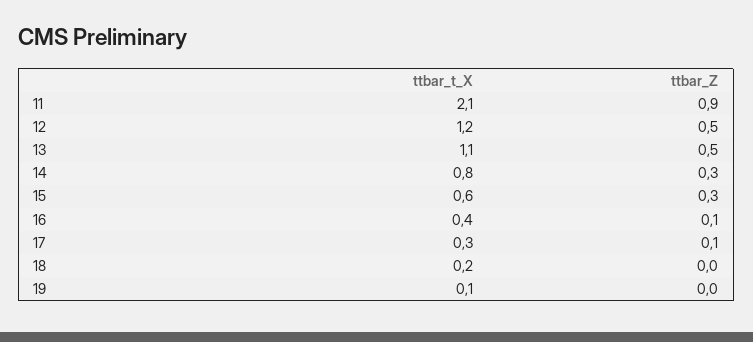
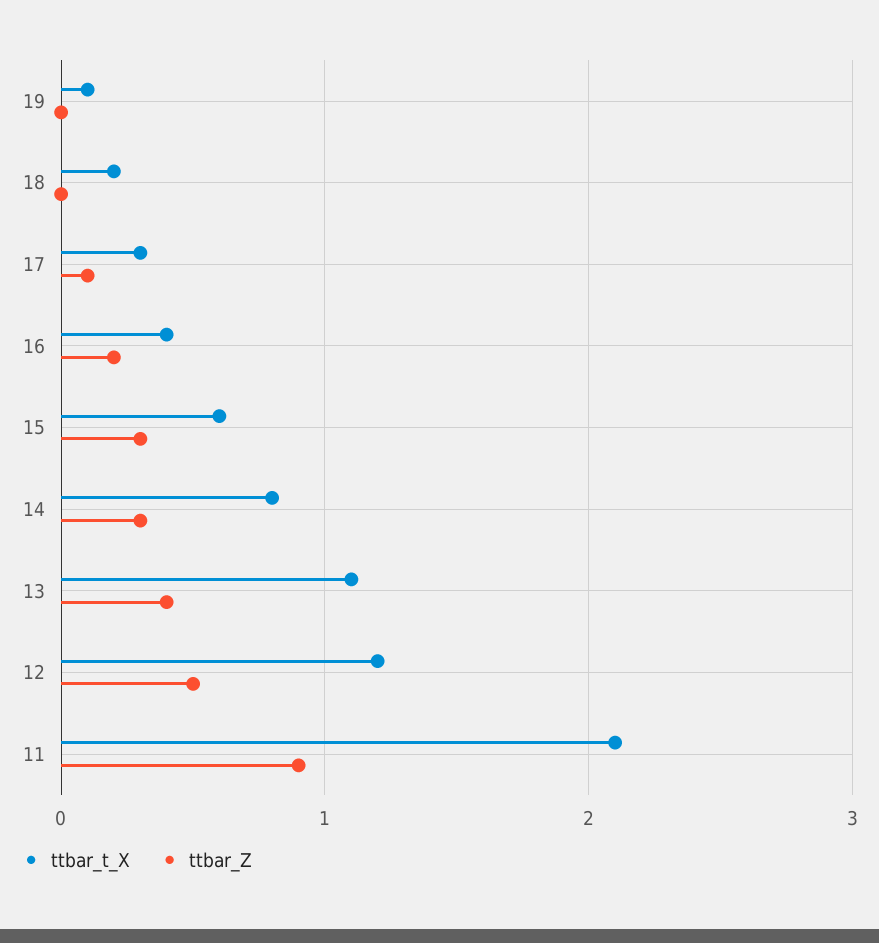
ttbar_Z, 13: 0.5 -> 0.4
ttbar_Z, 16: 0.1 -> 0.2

